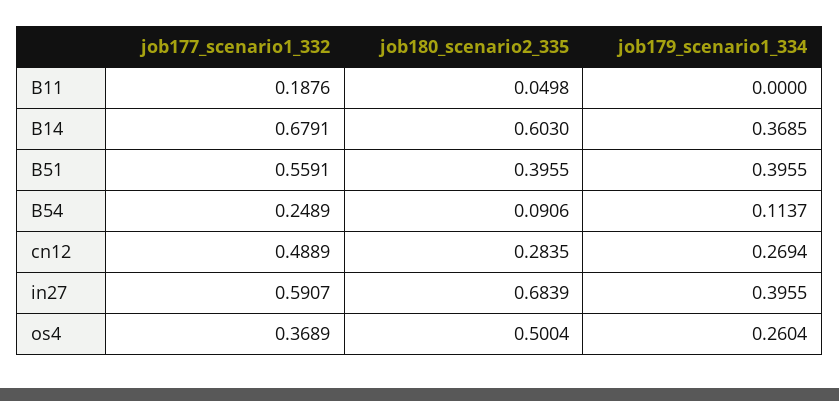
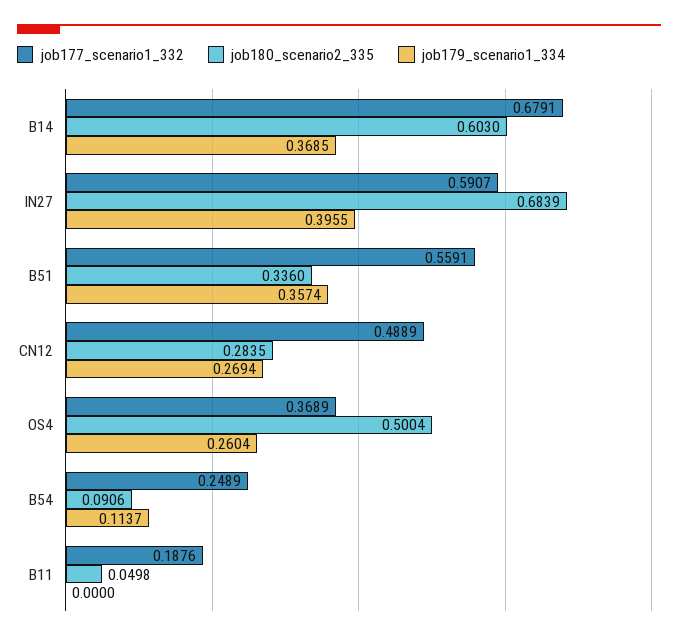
job180_scenario2_335, B51: 0.3955 -> 0.336
job179_scenario1_334, B51: 0.3955 -> 0.3574

